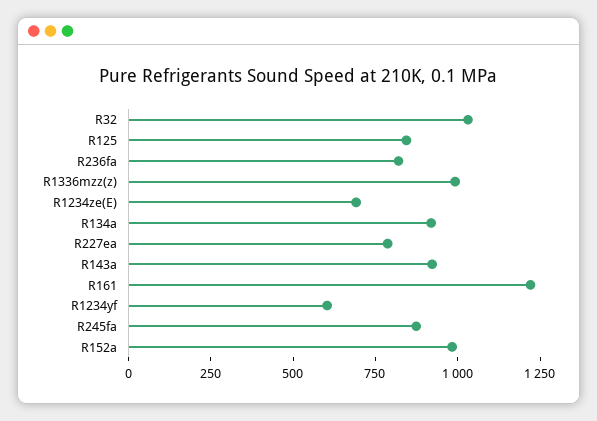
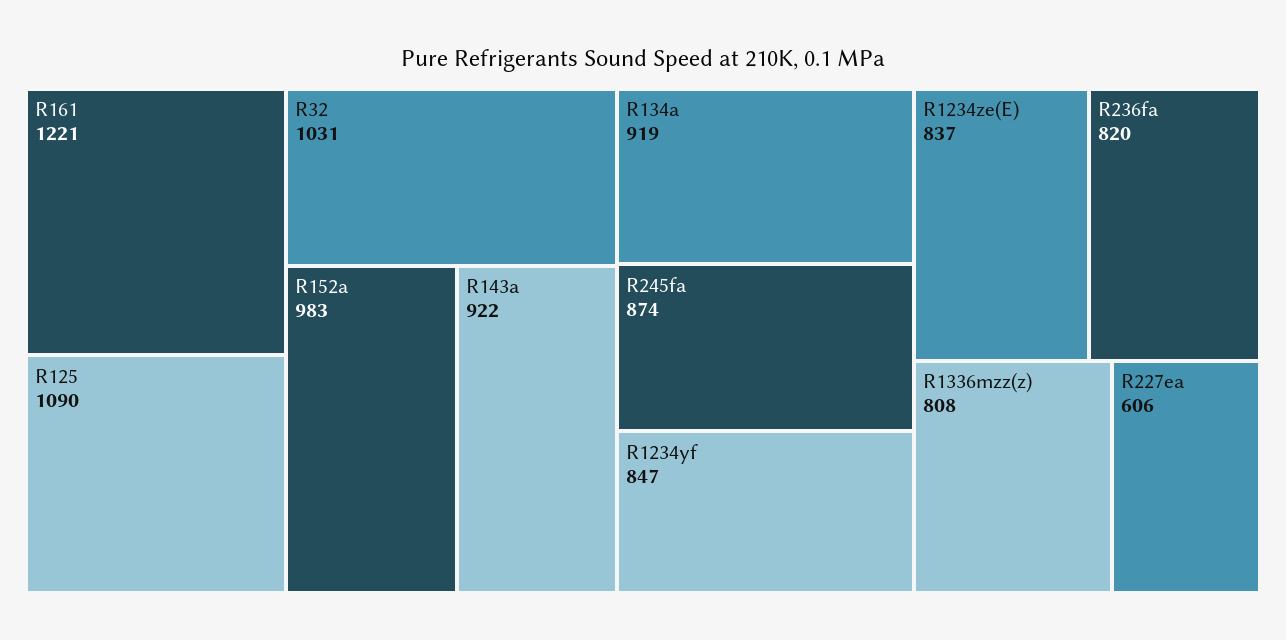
R125: 850 -> 1090
R1336mzz(z): 1000 -> 808
R1234ze(E): 700 -> 837
R227ea: 800 -> 606
R1234yf: 600 -> 847

